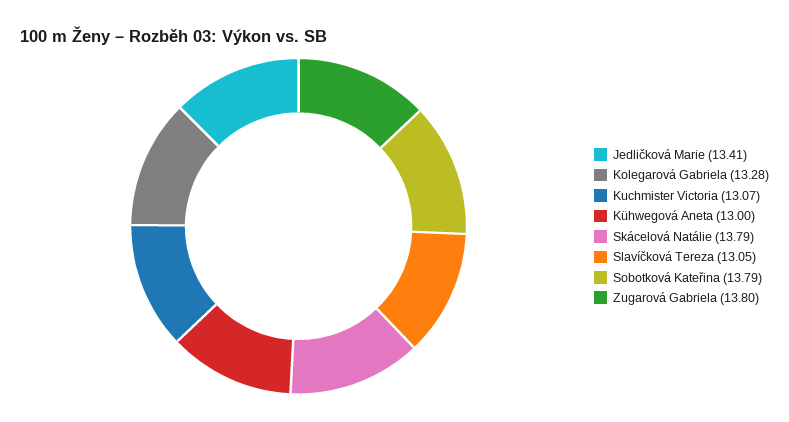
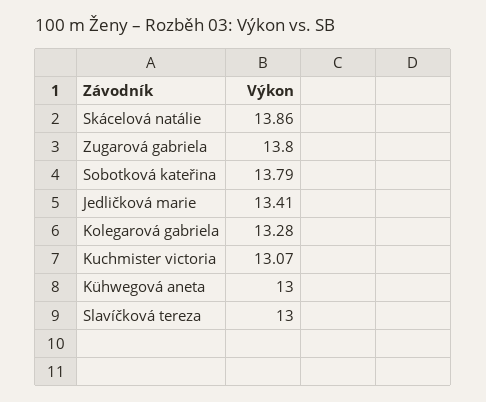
Skácelová Natálie: 13.79 -> 13.86
Slavíčková Tereza: 13.05 -> 13

